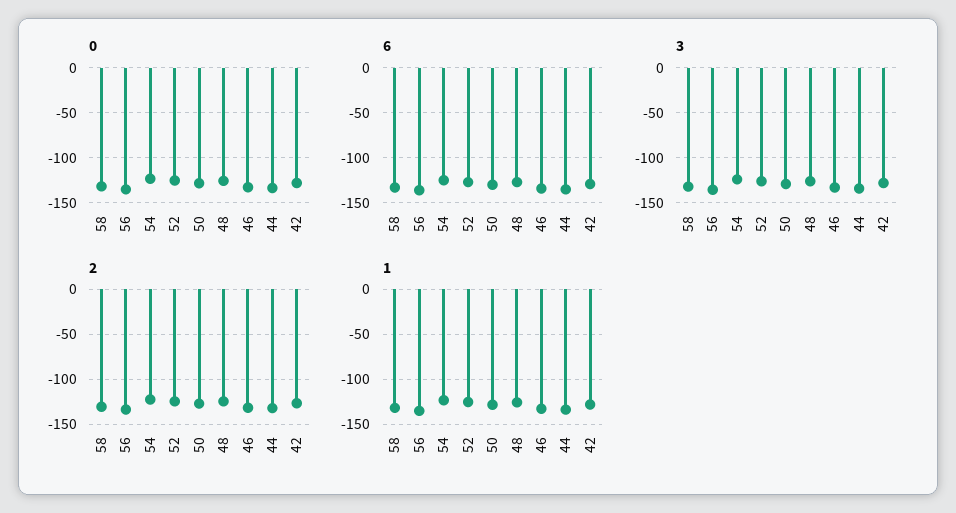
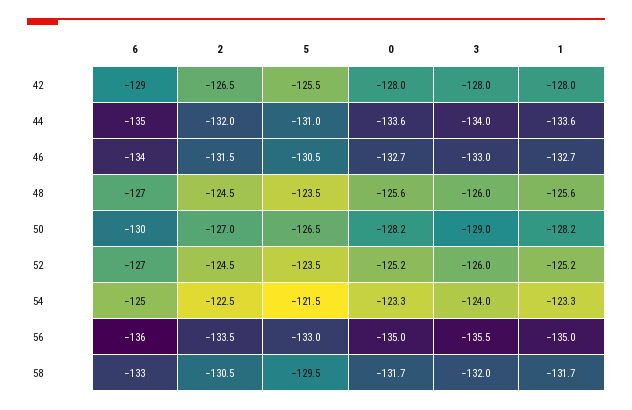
5, 42: none -> -125.5
5, 44: none -> -131
5, 46: none -> -130.5
5, 48: none -> -123.5
5, 50: none -> -126.5
5, 52: none -> -123.5
5, 54: none -> -121.5
5, 56: none -> -133
5, 58: none -> -129.5

